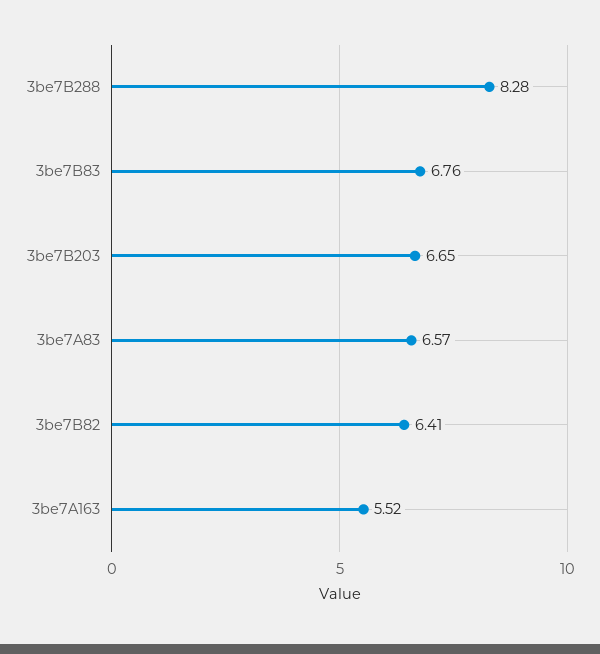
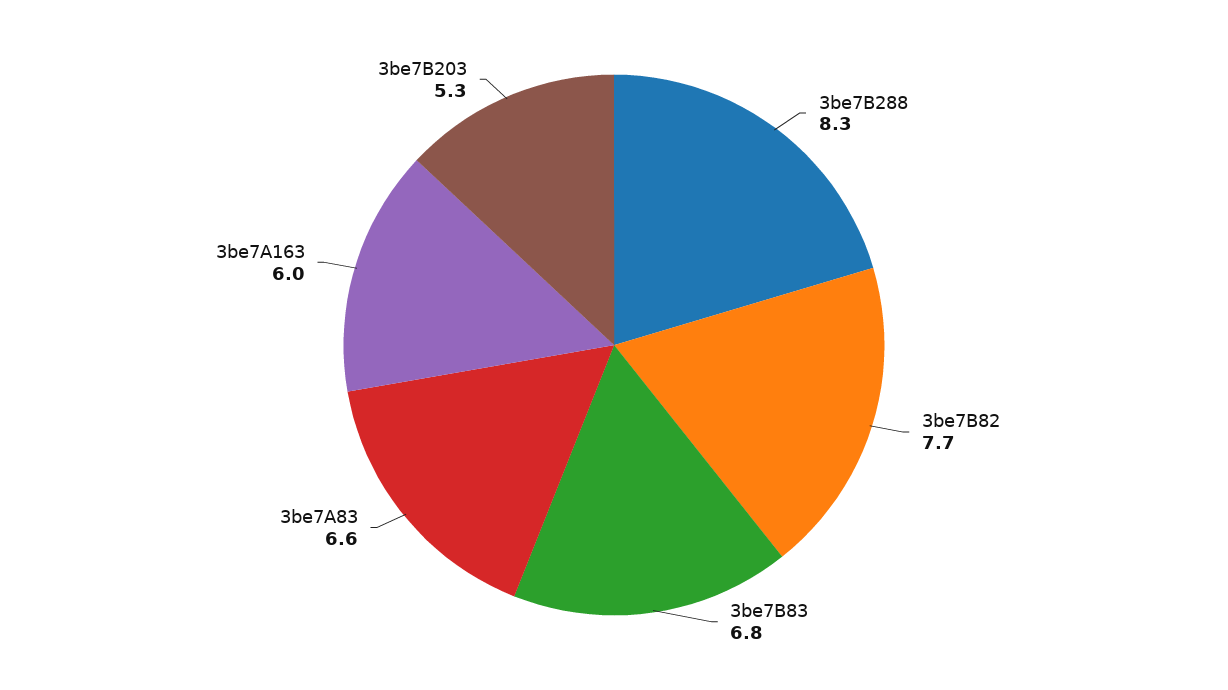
3be7B203: 6.65 -> 5.3
3be7B82: 6.41 -> 7.7
3be7A163: 5.52 -> 6

